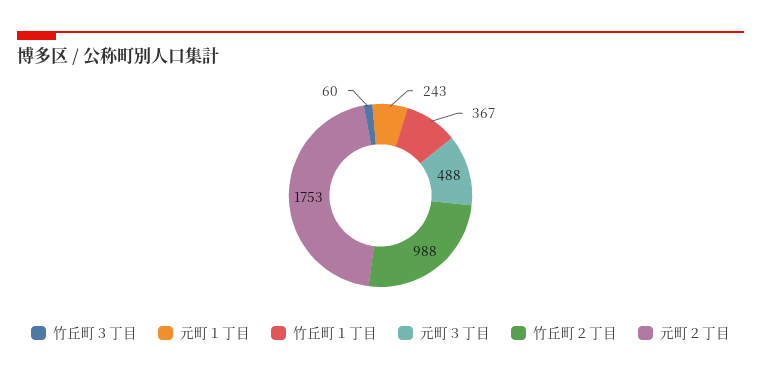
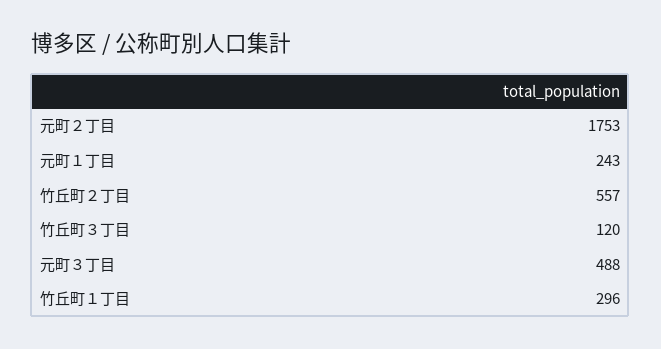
竹丘町３丁目: 60 -> 120
竹丘町１丁目: 367 -> 296
竹丘町２丁目: 988 -> 557

